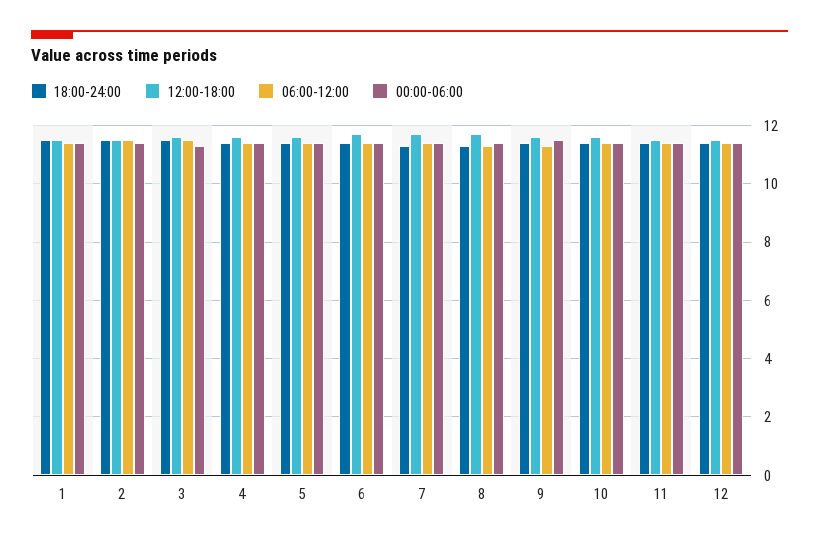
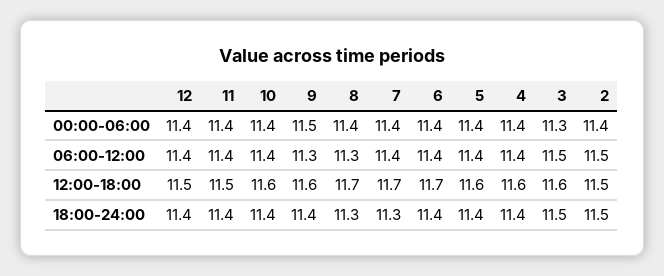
18:00-24:00, 1: 11.5 -> none
12:00-18:00, 1: 11.5 -> none
06:00-12:00, 1: 11.5 -> none
00:00-06:00, 1: 11.5 -> none

